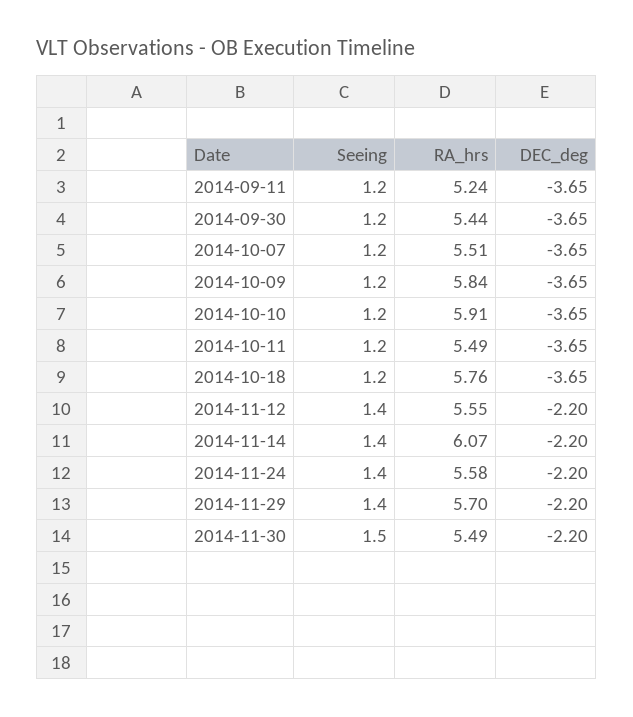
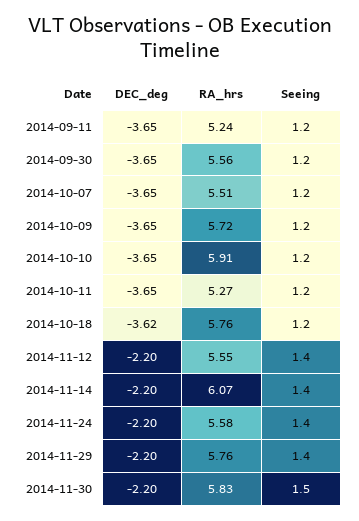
RA_hrs, 2014-09-30: 5.44 -> 5.56
RA_hrs, 2014-10-09: 5.84 -> 5.72
RA_hrs, 2014-10-11: 5.49 -> 5.27
DEC_deg, 2014-10-18: -3.65 -> -3.62
RA_hrs, 2014-11-29: 5.7 -> 5.76
RA_hrs, 2014-11-30: 5.49 -> 5.83

